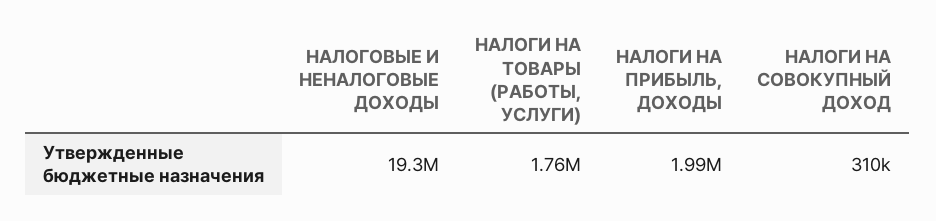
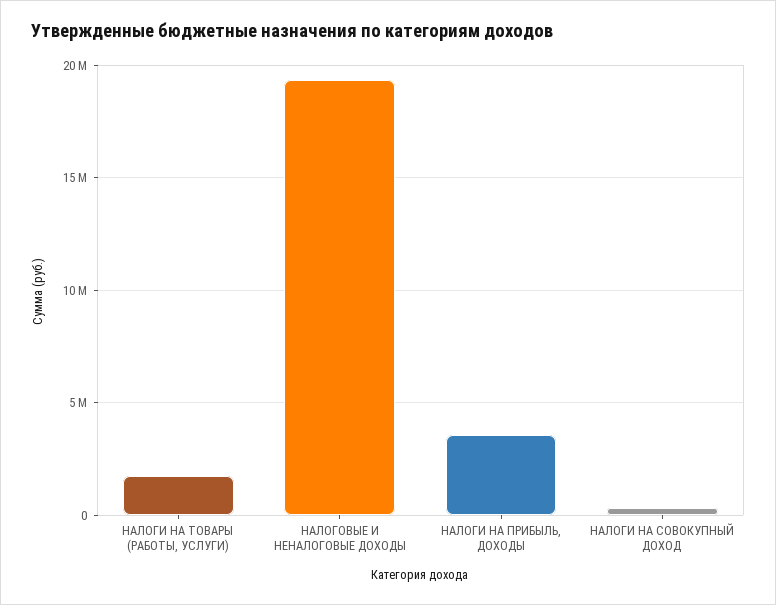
НАЛОГИ НА ПРИБЫЛЬ, ДОХОДЫ: 1990000 -> 3500000

